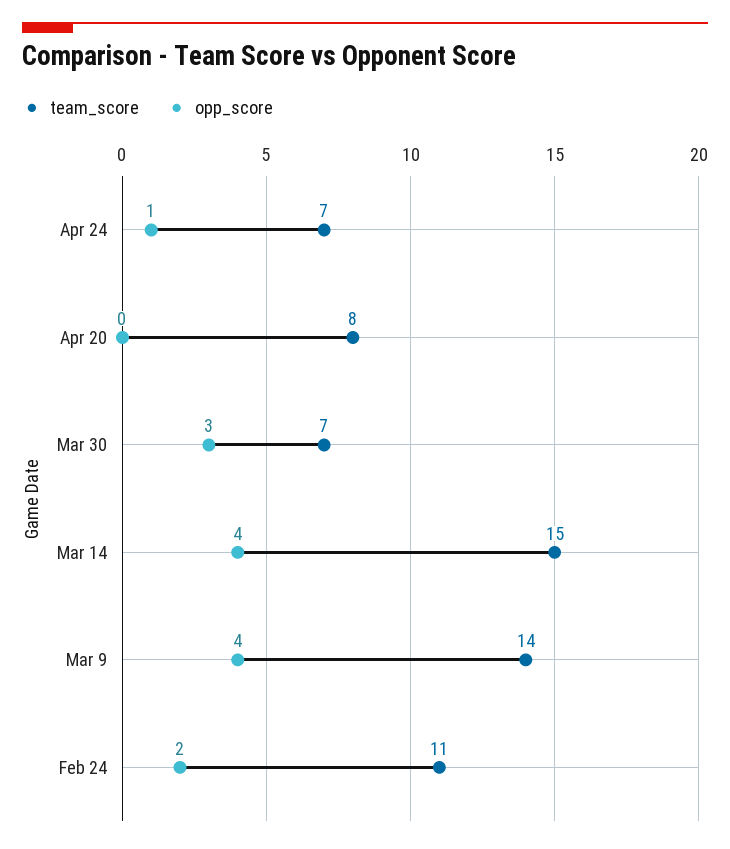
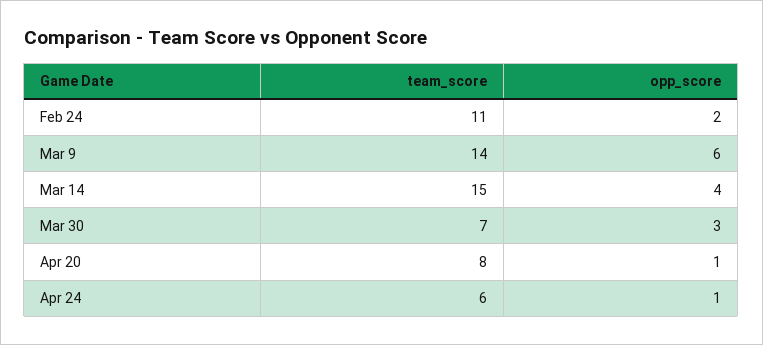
team_score, Apr 24: 7 -> 6
opp_score, Apr 20: 0 -> 1
opp_score, Mar 9: 4 -> 6

